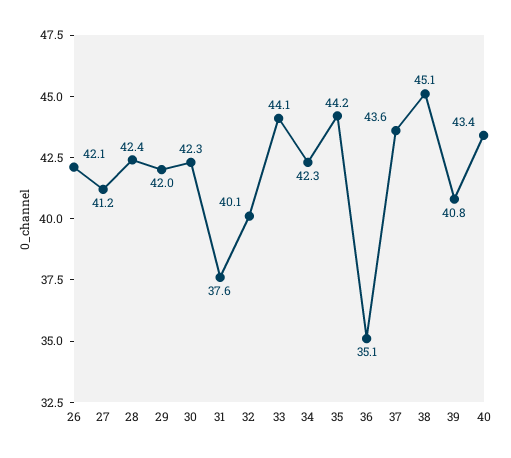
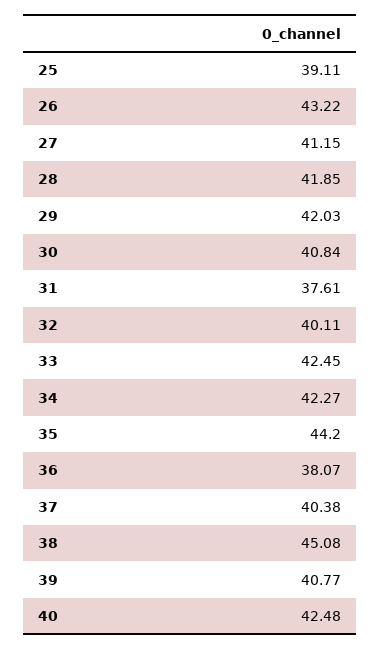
26: 42.1 -> 43.22
28: 42.4 -> 41.85
30: 42.3 -> 40.84
33: 44.1 -> 42.45
36: 35.1 -> 38.07
37: 43.6 -> 40.38
40: 43.4 -> 42.48
25: none -> 39.11

